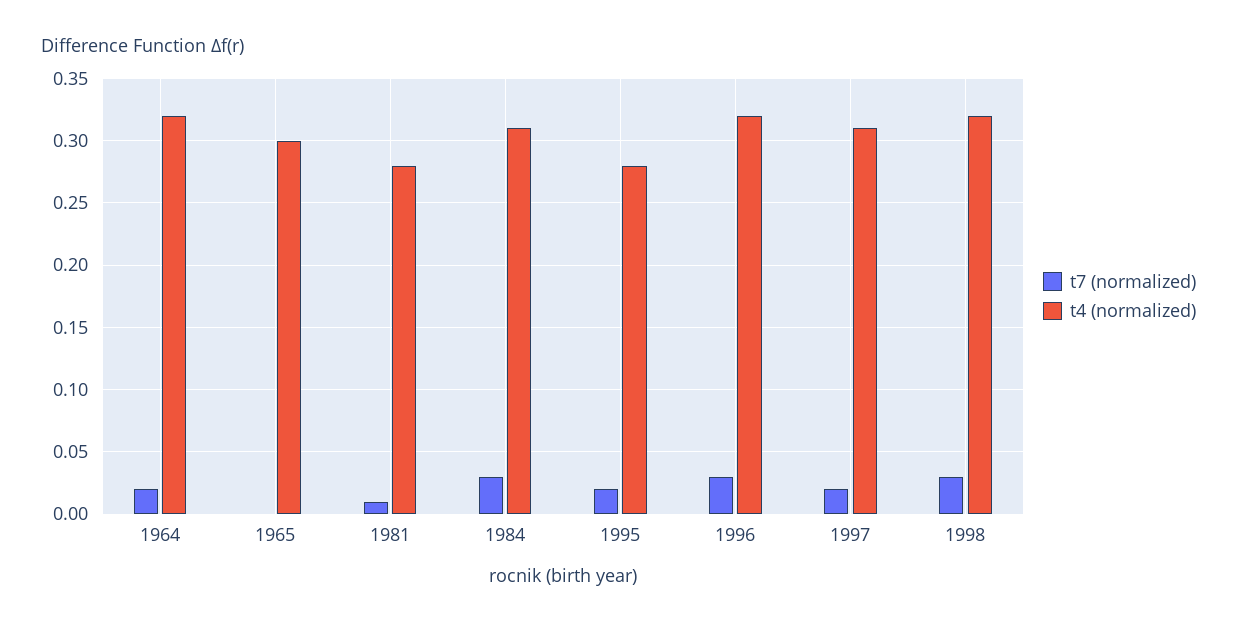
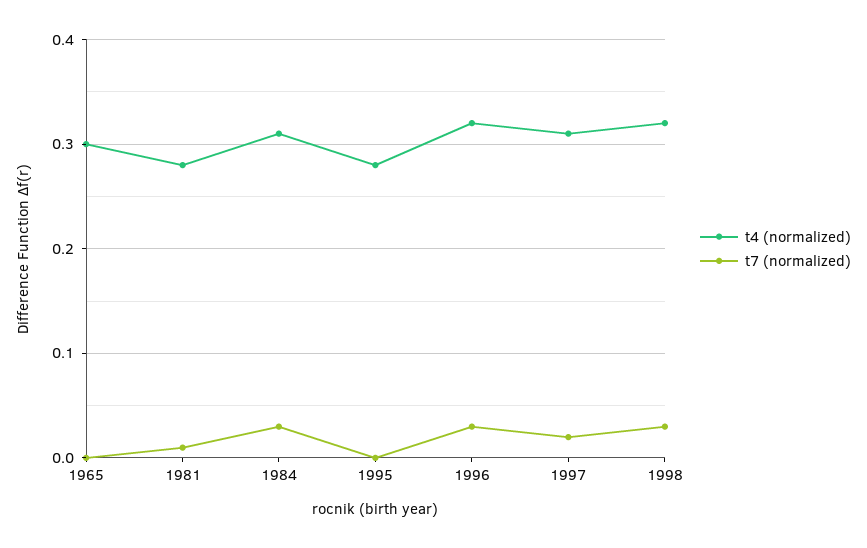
t7 (normalized), 1964: 0.02 -> none
t4 (normalized), 1964: 0.32 -> none
t7 (normalized), 1995: 0.02 -> 0

